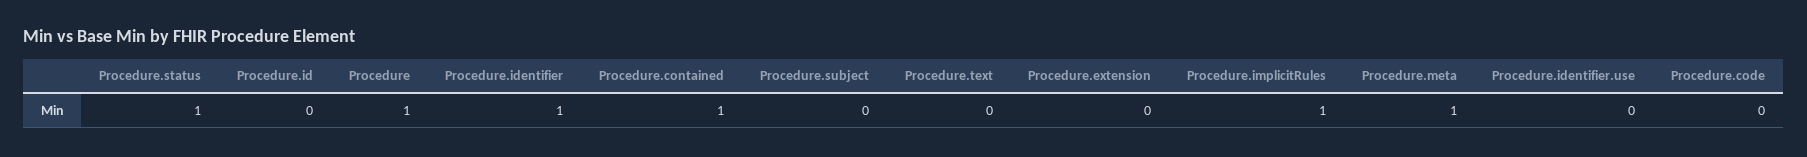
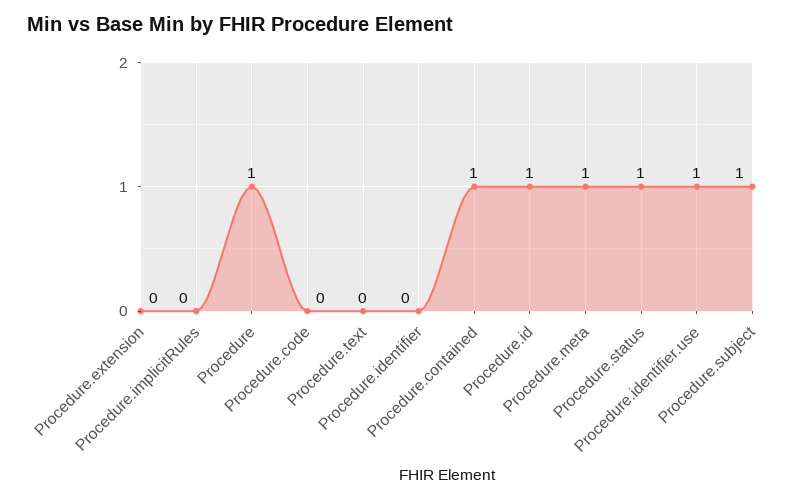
Procedure.id: 0 -> 1
Procedure.identifier: 1 -> 0
Procedure.subject: 0 -> 1
Procedure.implicitRules: 1 -> 0
Procedure.identifier.use: 0 -> 1

